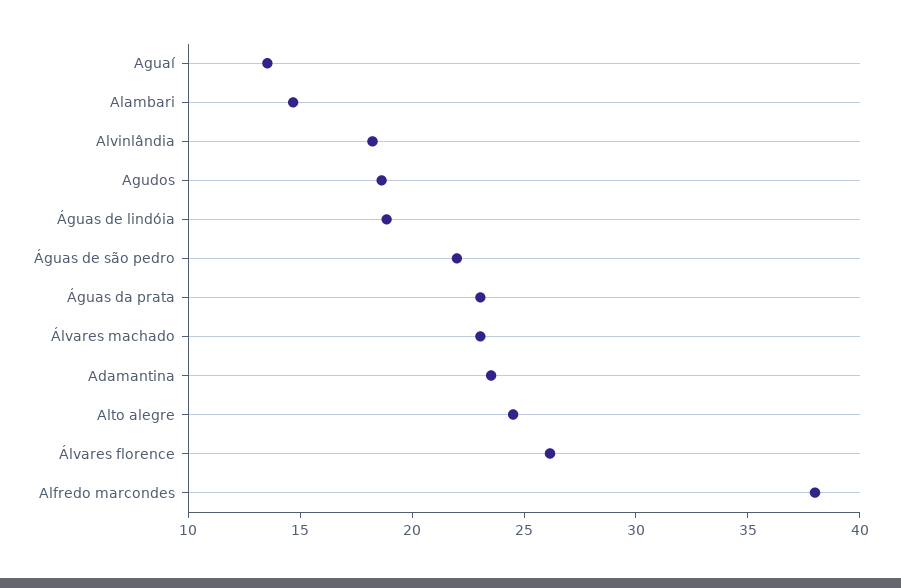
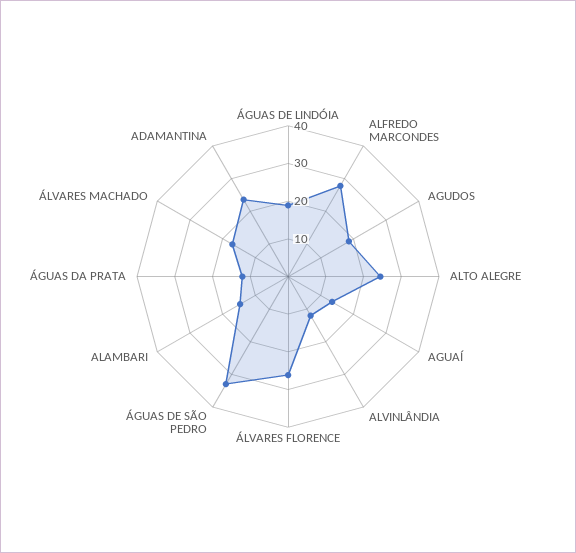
Alvinlândia: 18 -> 12.5
Águas de são pedro: 22 -> 32.5
Águas da prata: 23 -> 12.5
Álvares machado: 23 -> 17.5
Alfredo marcondes: 38 -> 27.5

